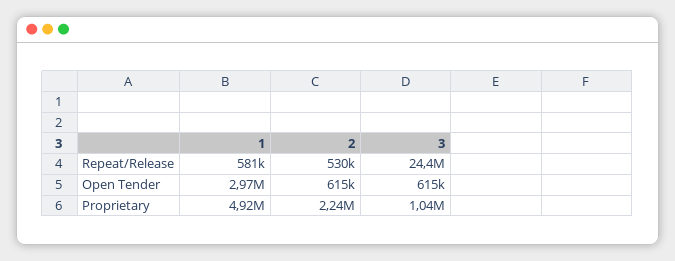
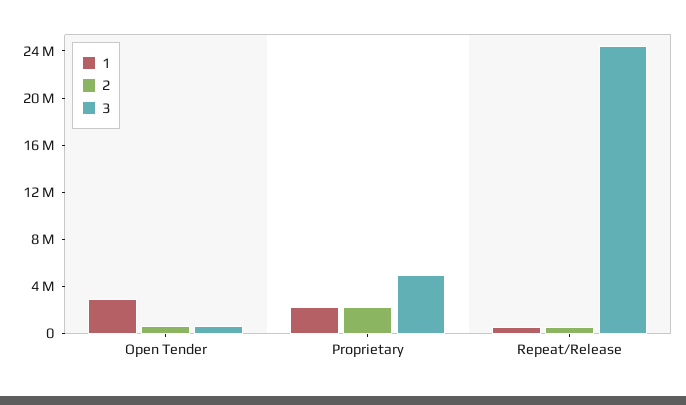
1, Proprietary: 4920000 -> 2000000
3, Proprietary: 1040000 -> 5000000

